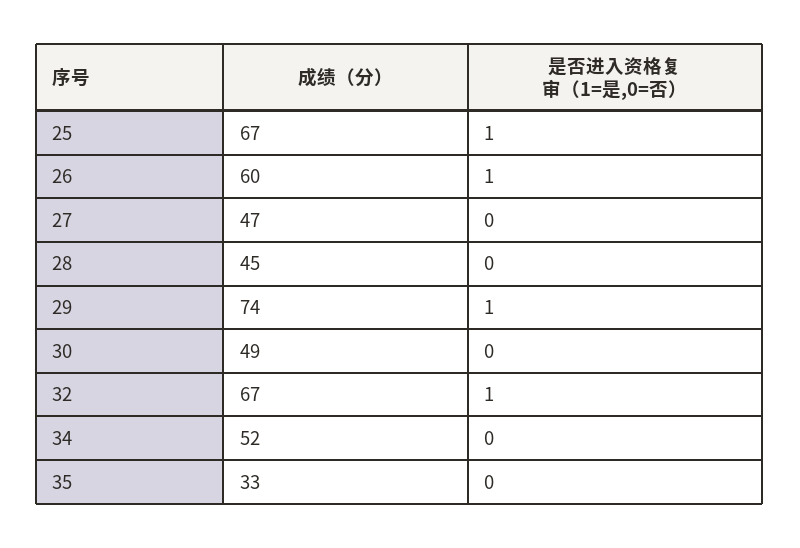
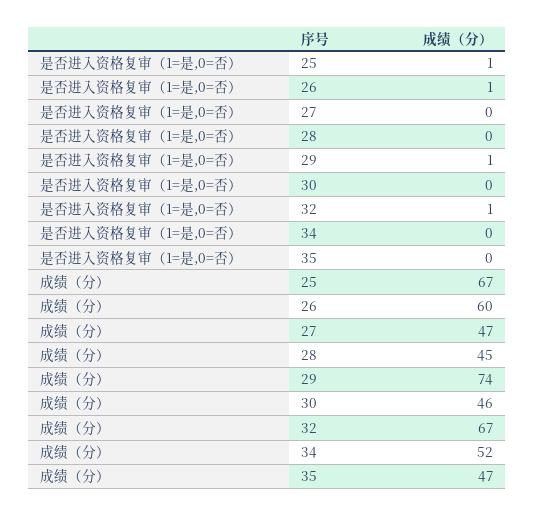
成绩（分）, 30: 49 -> 46
成绩（分）, 35: 33 -> 47

